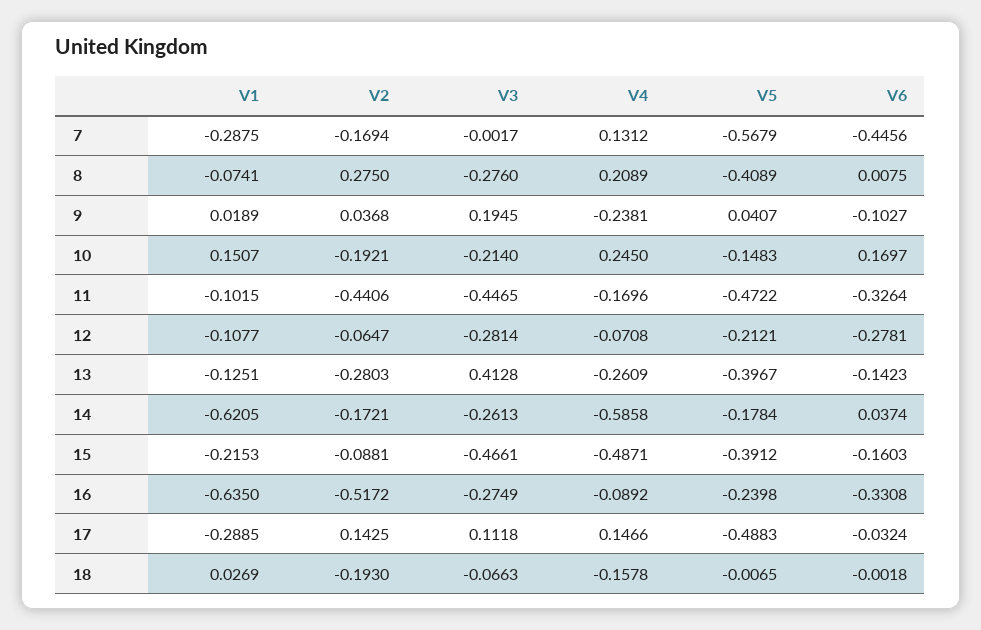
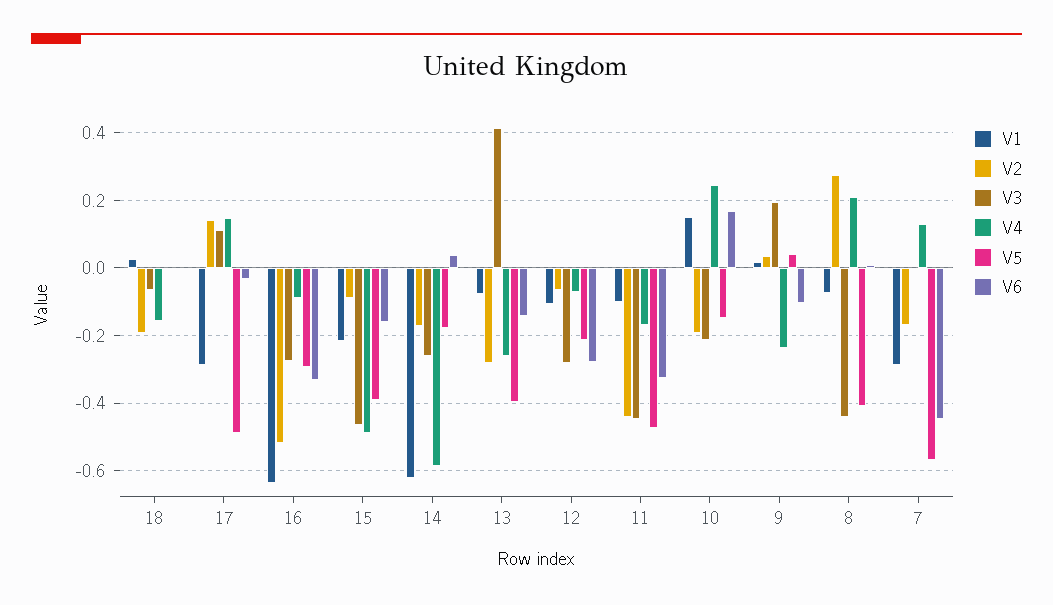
V3, 8: -0.276 -> -0.44
V1, 13: -0.1251 -> -0.08
V5, 16: -0.2398 -> -0.3

